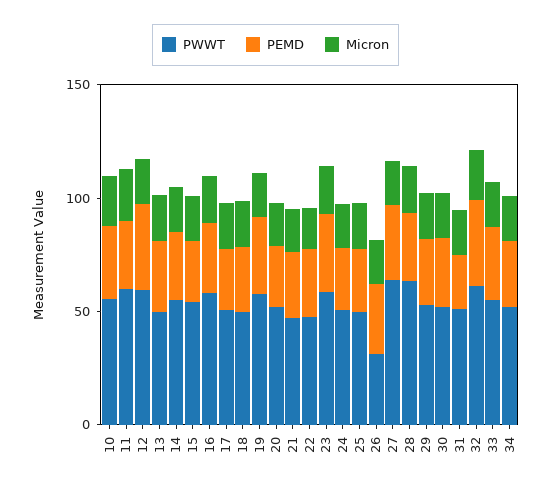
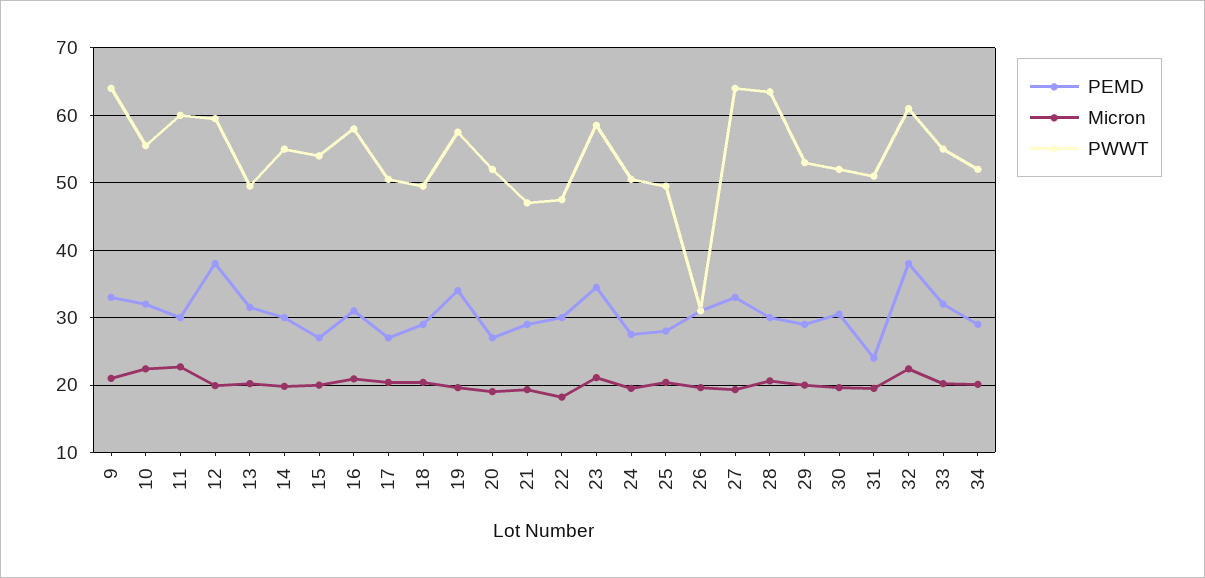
PEMD, 9: none -> 33
Micron, 9: none -> 21
PWWT, 9: none -> 64

